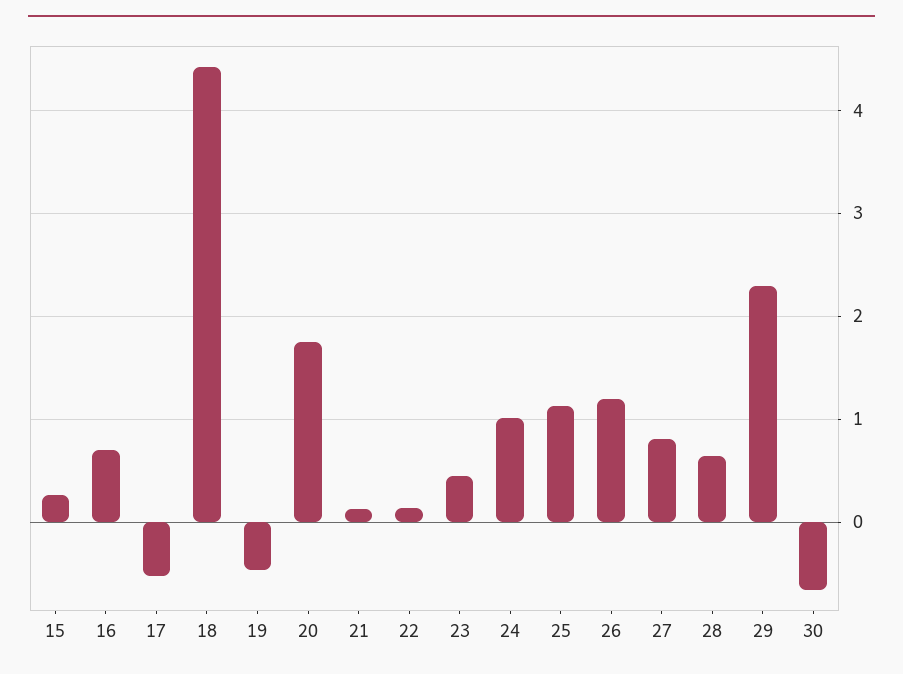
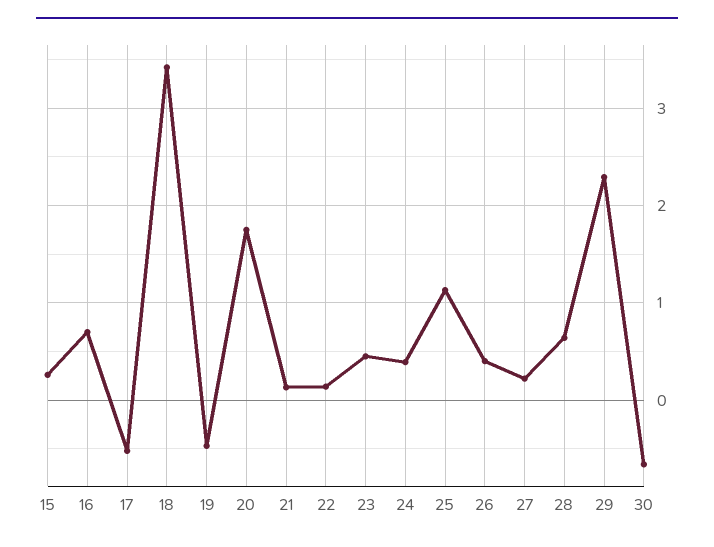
18: 4.4 -> 3.4
24: 1 -> 0.4
26: 1.2 -> 0.4
27: 0.8 -> 0.2

